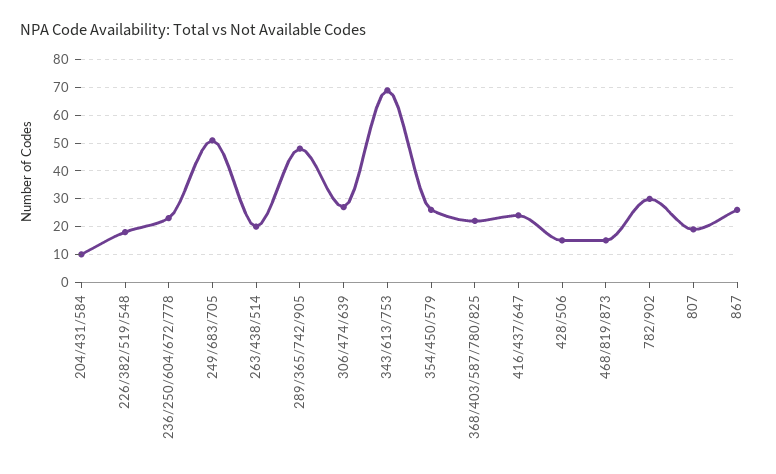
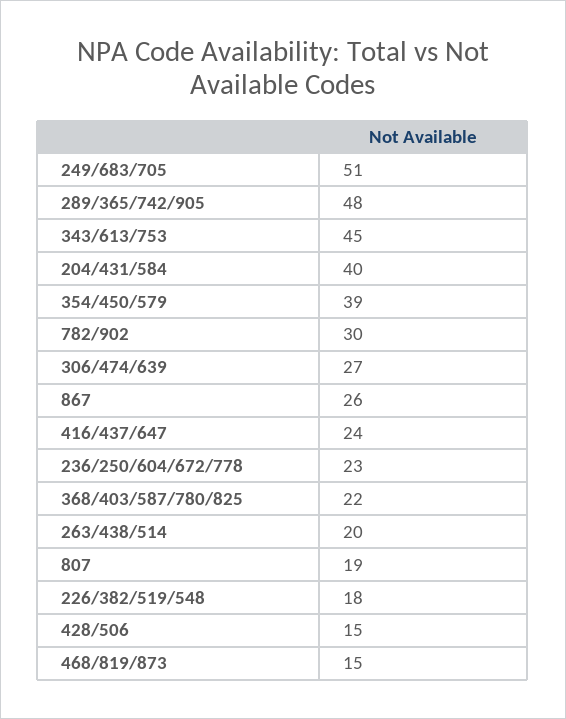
204/431/584: 10 -> 40
343/613/753: 70 -> 45
354/450/579: 25 -> 39

